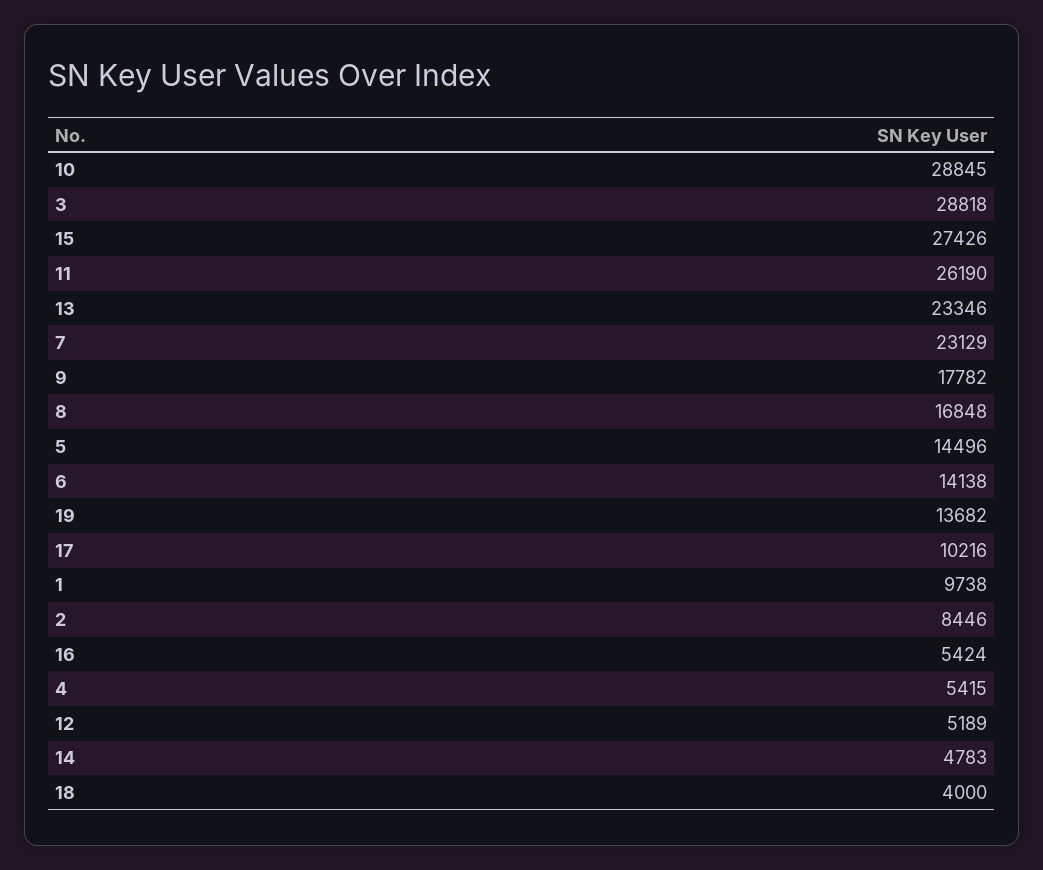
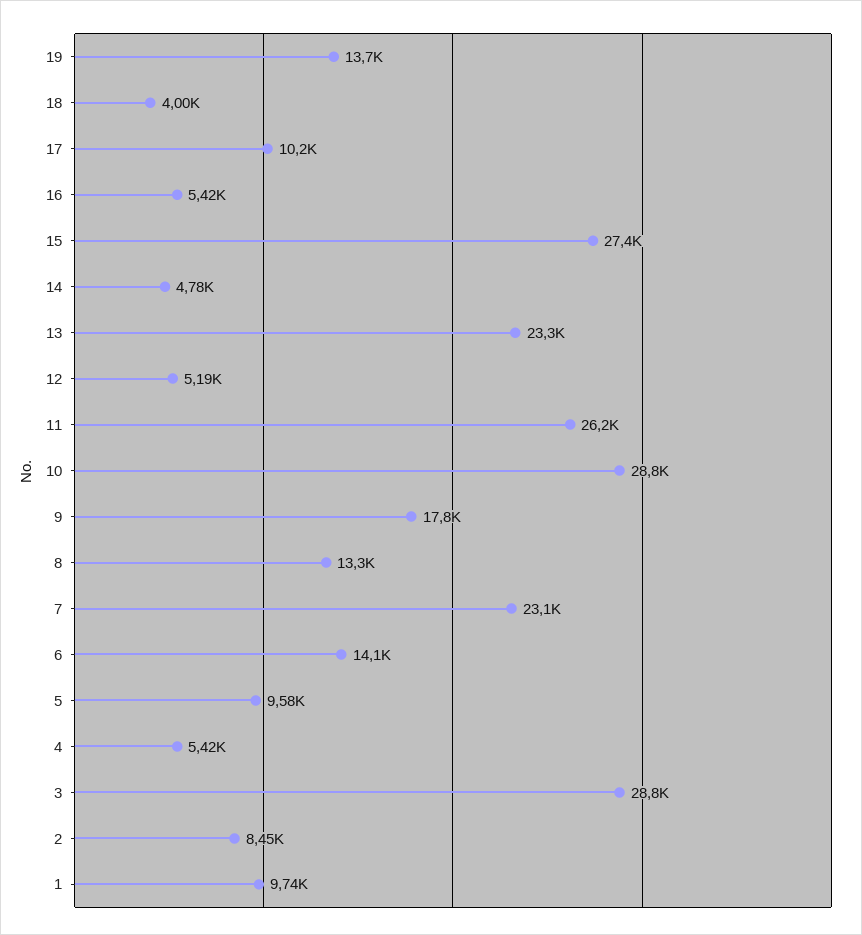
8: 16848 -> 13300
5: 14496 -> 9580

